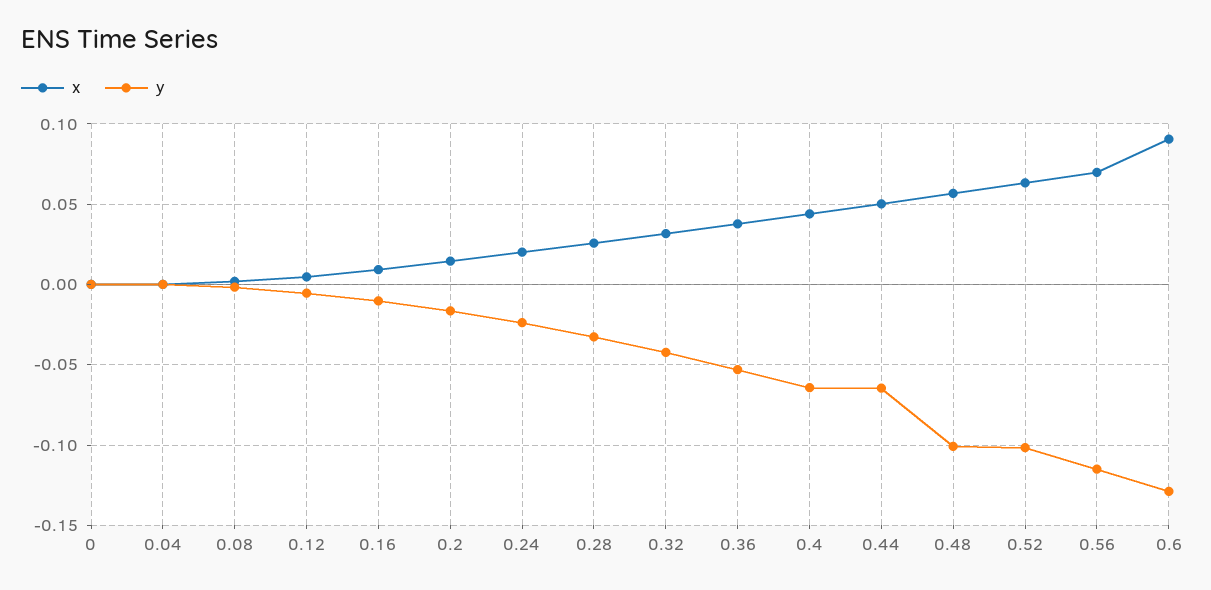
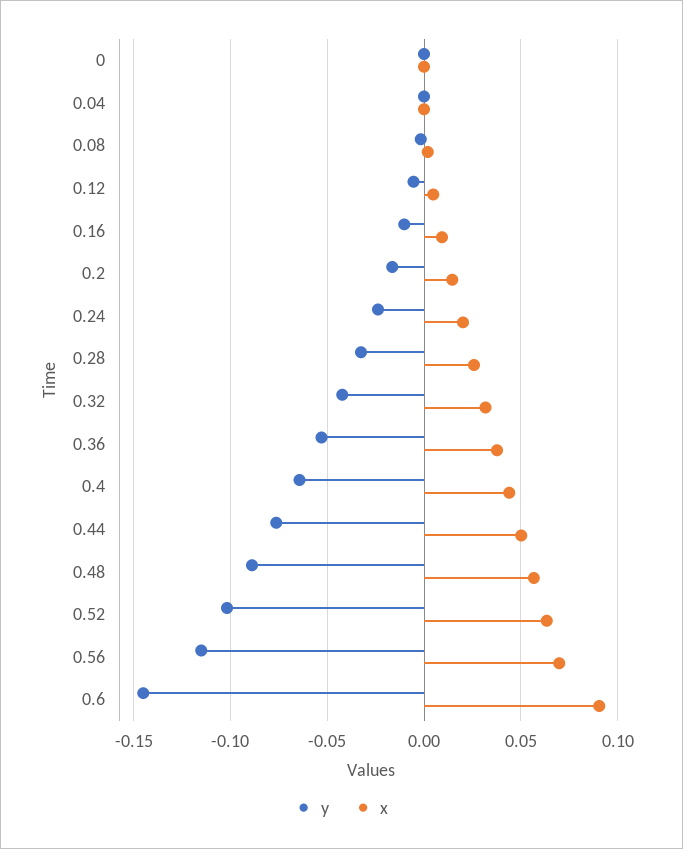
y, 0.44: -0.065 -> -0.075
y, 0.48: -0.1 -> -0.09
y, 0.6: -0.13 -> -0.145

